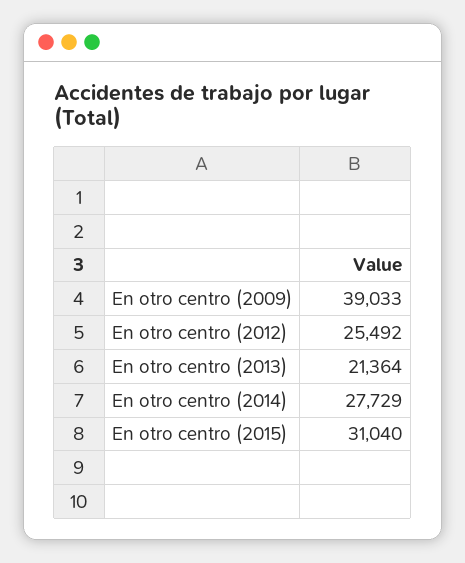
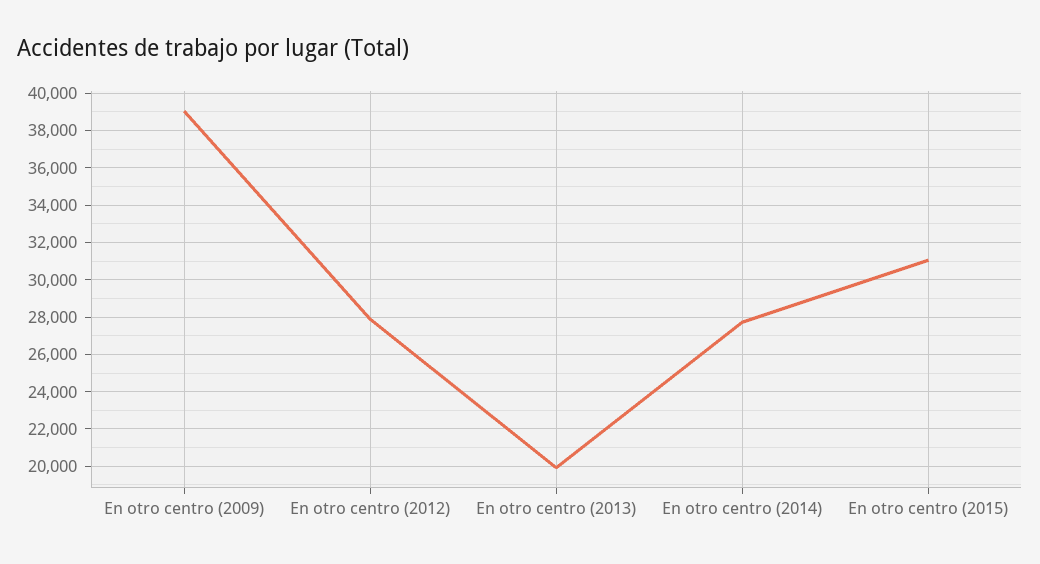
En otro centro (2012): 25492 -> 28000
En otro centro (2013): 21364 -> 20000

